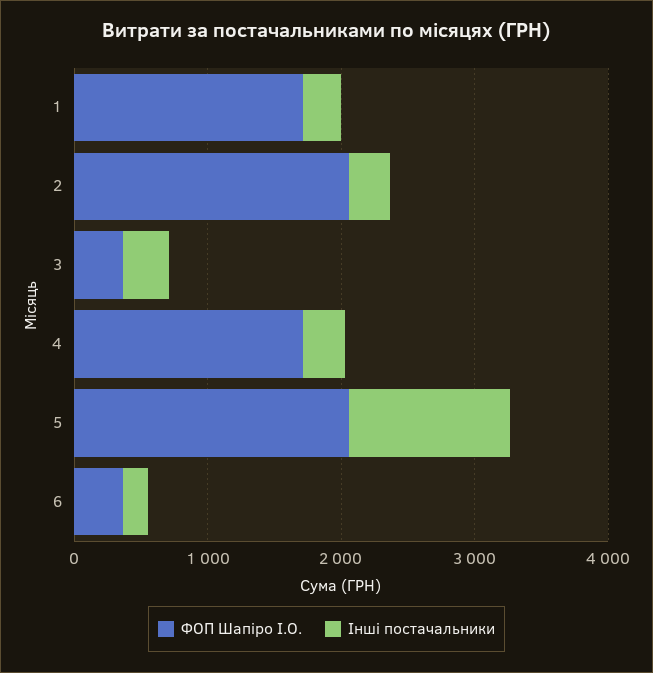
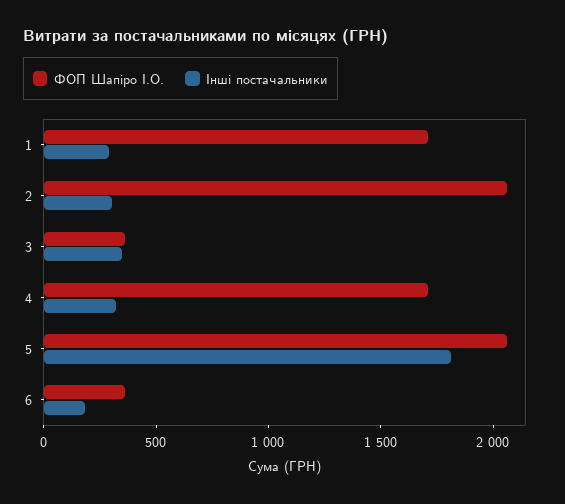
Інші постачальники, 5: 1200 -> 1800

